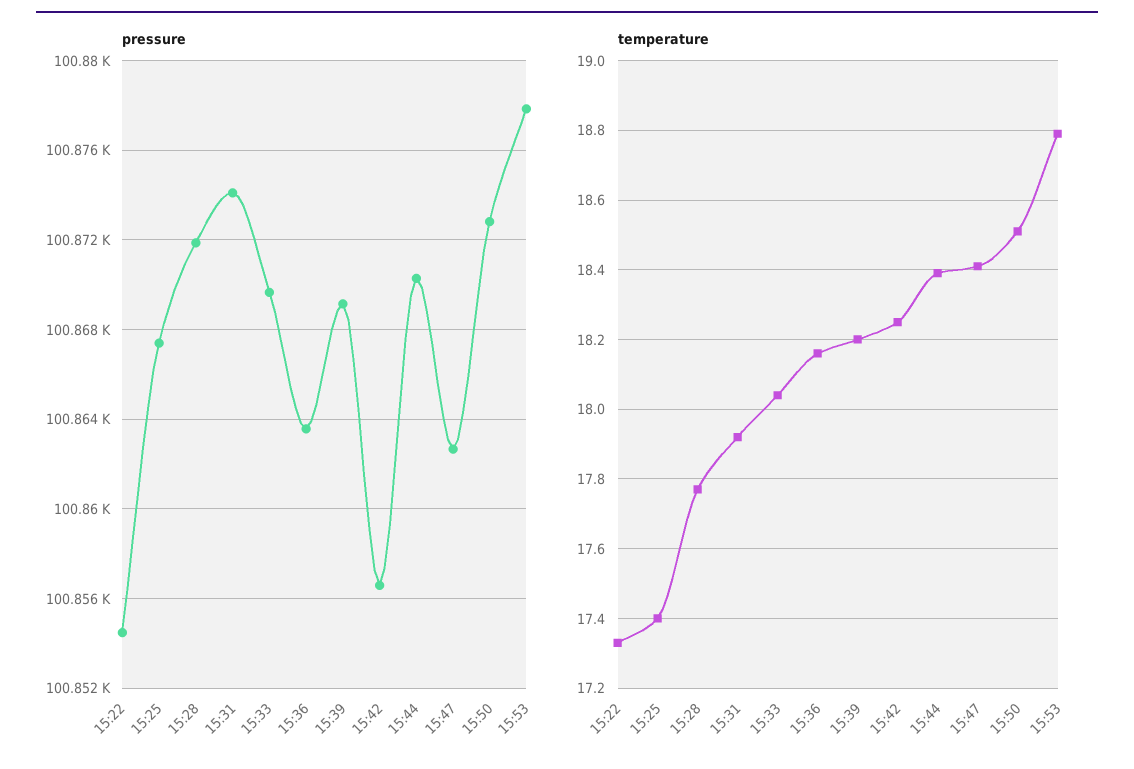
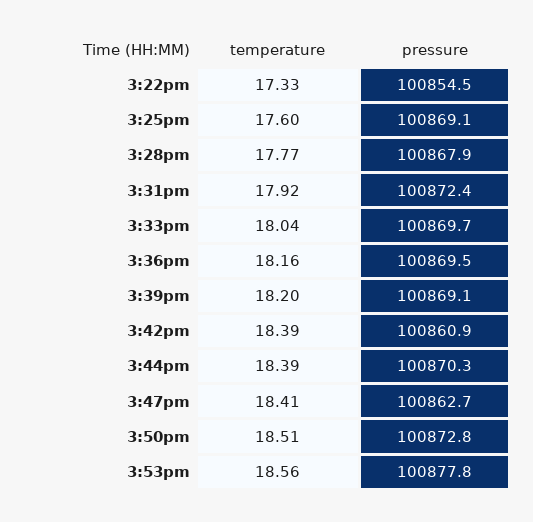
pressure, 15:25: 100867.5 -> 100869.1
pressure, 15:28: 100872 -> 100867.9
pressure, 15:31: 100874 -> 100872.4
pressure, 15:36: 100863.5 -> 100869.5
pressure, 15:42: 100856.5 -> 100860.9
temperature, 15:25: 17.4 -> 17.6
temperature, 15:42: 18.25 -> 18.39
temperature, 15:53: 18.8 -> 18.56

